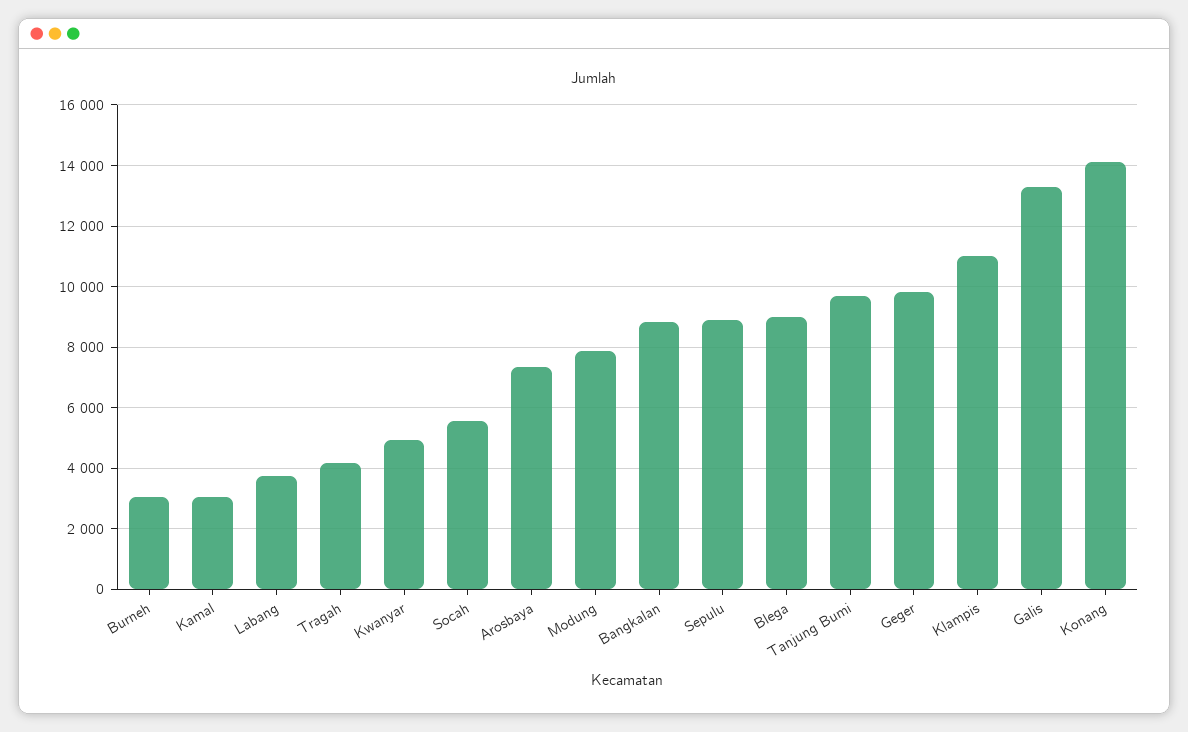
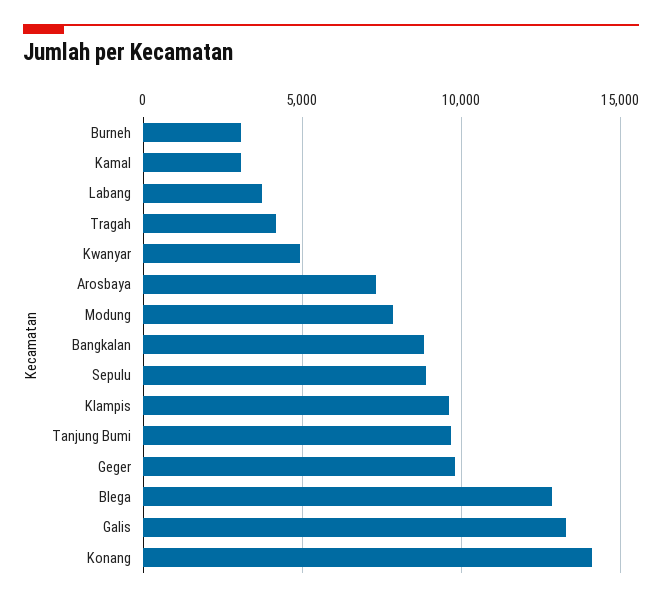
Socah: 5600 -> none
Blega: 9000 -> 13000
Klampis: 11000 -> 9500

